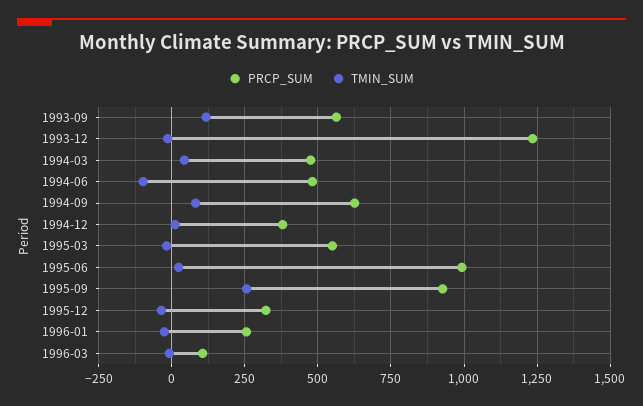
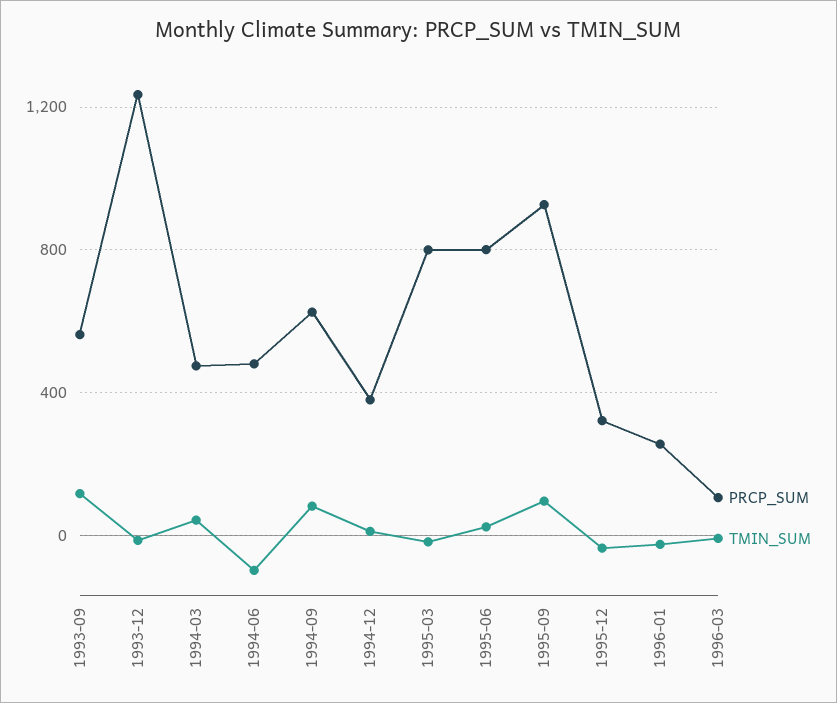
PRCP_SUM, 1995-03: 550 -> 800
PRCP_SUM, 1995-06: 1000 -> 800
TMIN_SUM, 1995-09: 250 -> 100

